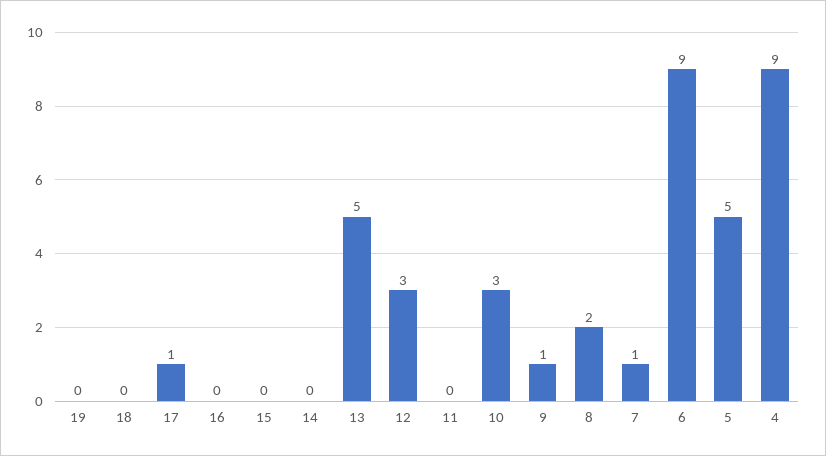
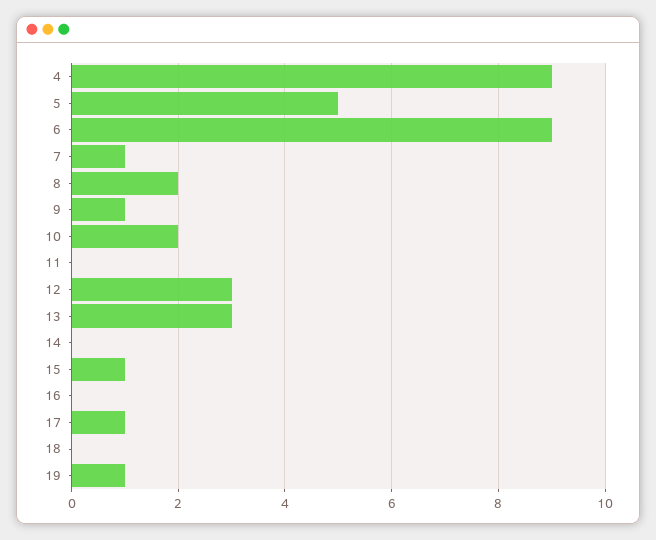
19: 0 -> 1
15: 0 -> 1
13: 5 -> 3
10: 3 -> 2

